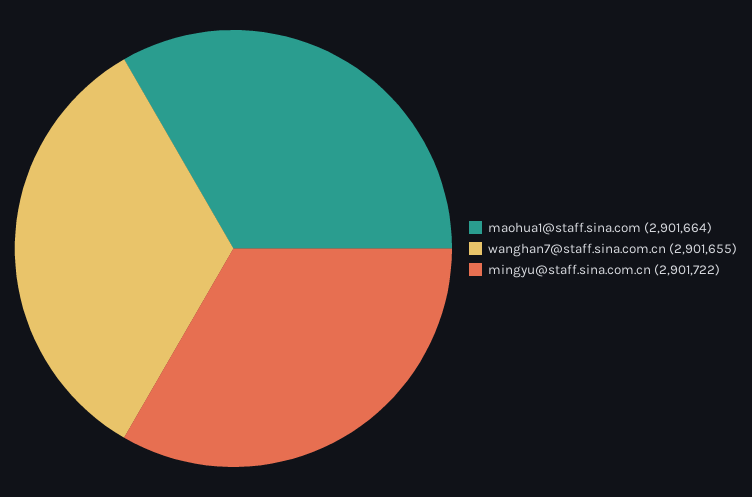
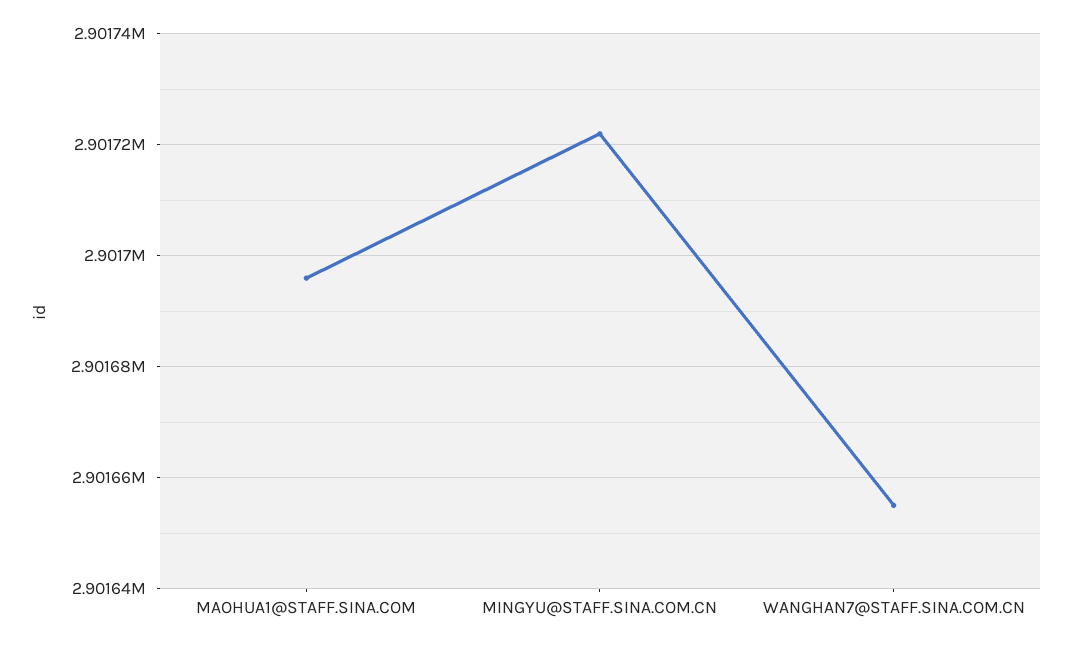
maohua1@staff.sina.com: 2901664 -> 2901695

